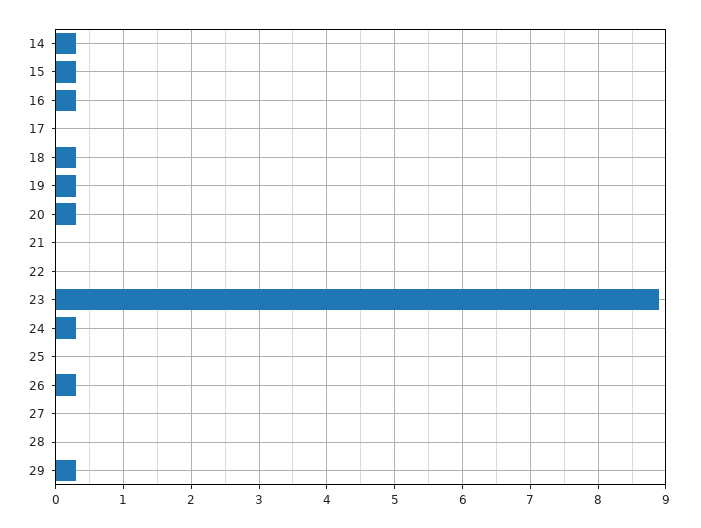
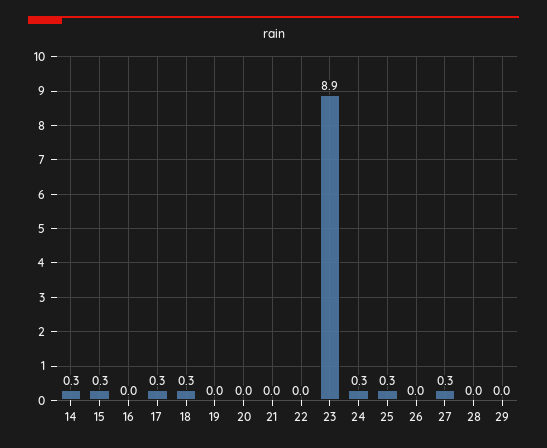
16: 0.3 -> 0
17: 0 -> 0.3
19: 0.3 -> 0
20: 0.3 -> 0
25: 0 -> 0.3
26: 0.3 -> 0
27: 0 -> 0.3
29: 0.3 -> 0

